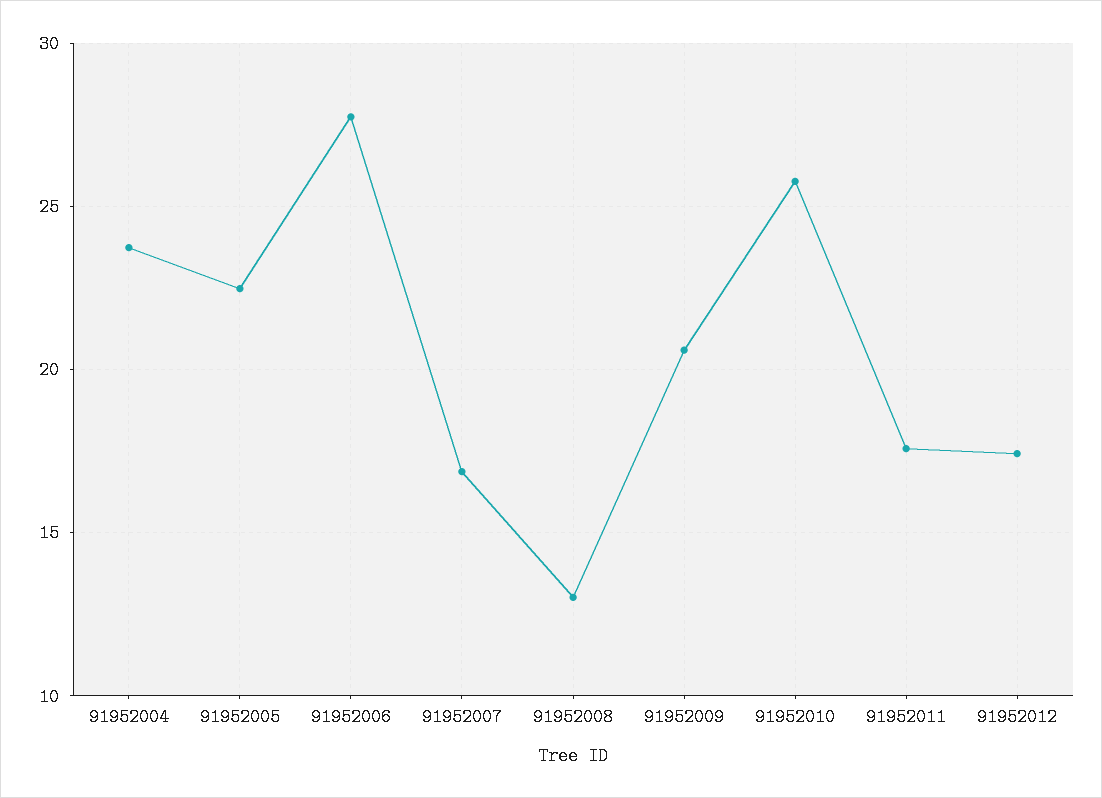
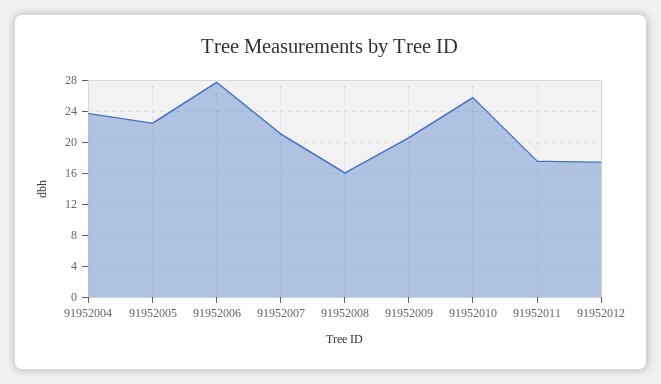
91952007: 17 -> 21
91952008: 13 -> 16

